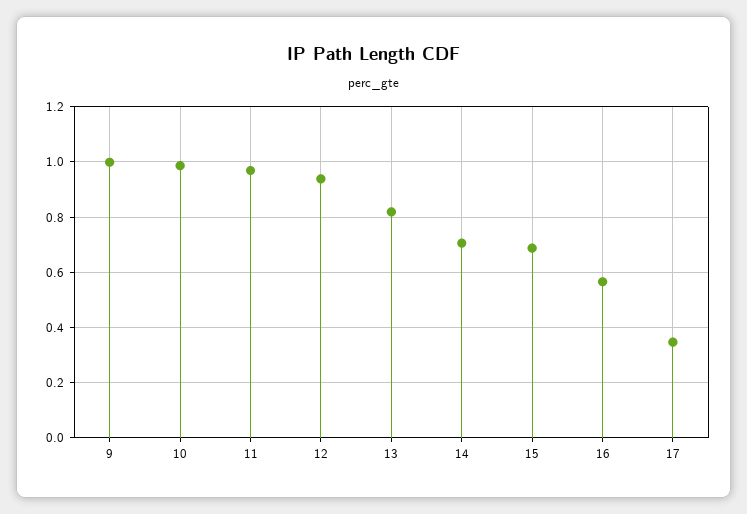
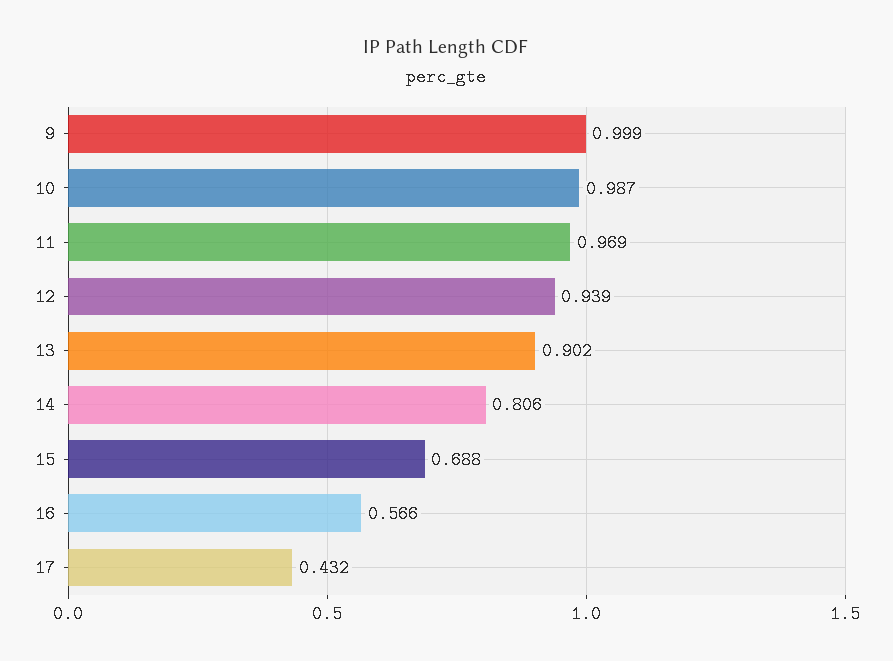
13: 0.825 -> 0.902
14: 0.7 -> 0.806
17: 0.35 -> 0.432

